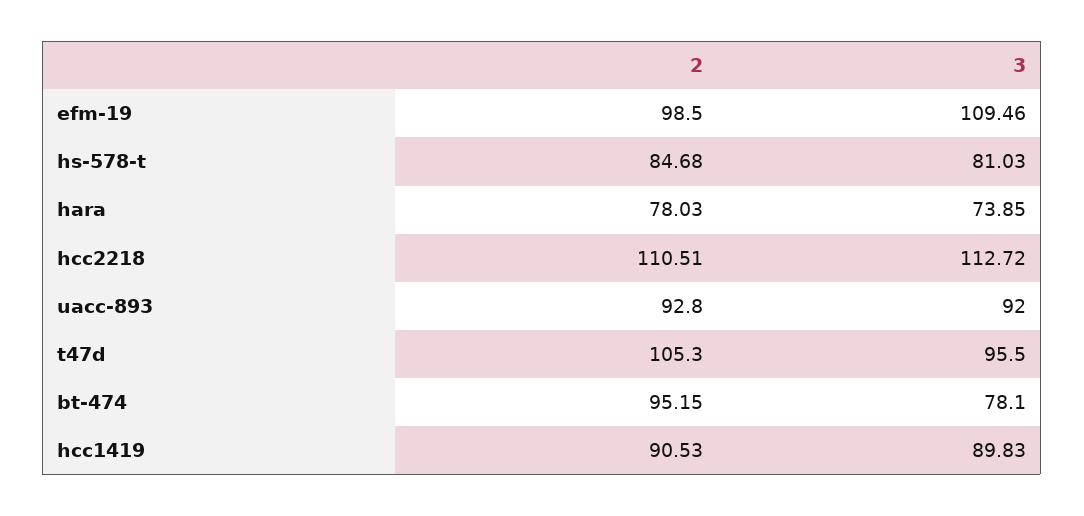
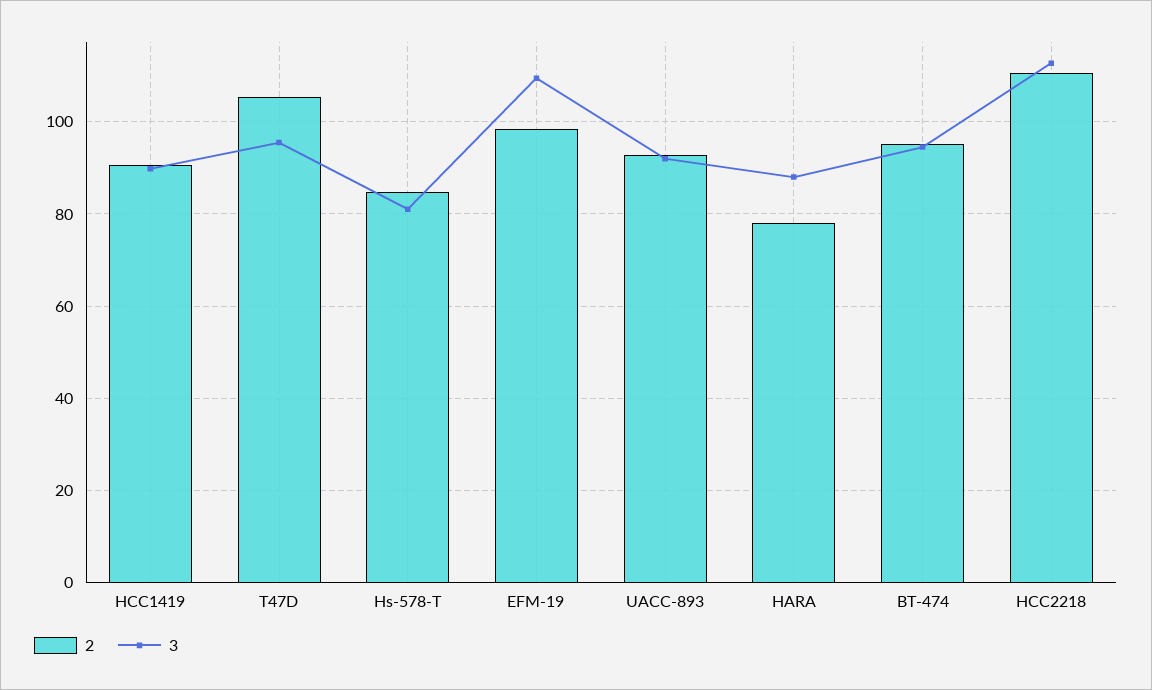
3, hara: 73.85 -> 88
3, bt-474: 78.1 -> 94

